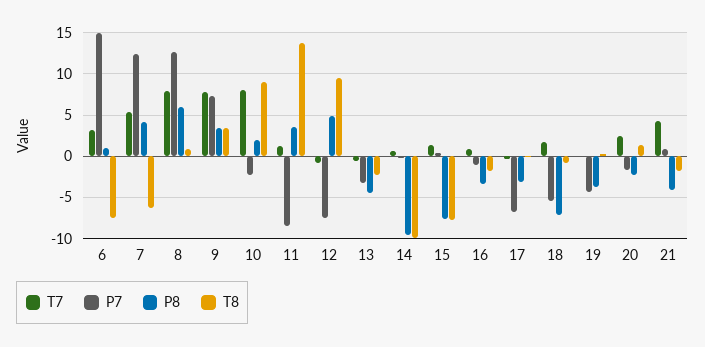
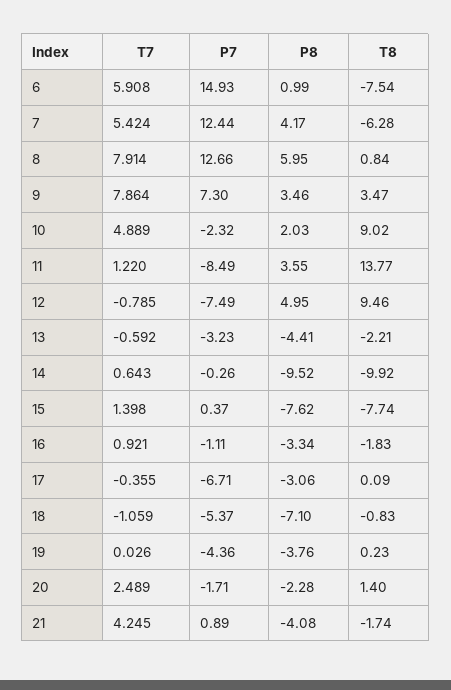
T7, 6: 3 -> 5.908
T7, 10: 8 -> 4.889
T7, 18: 2 -> -1.059

